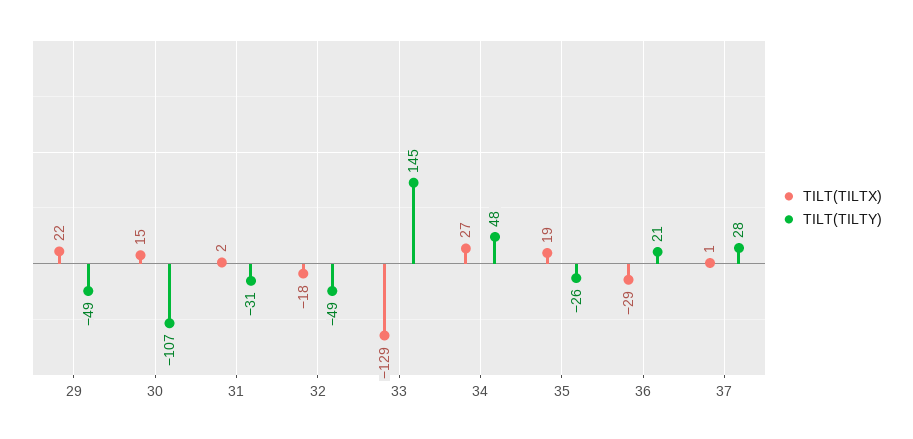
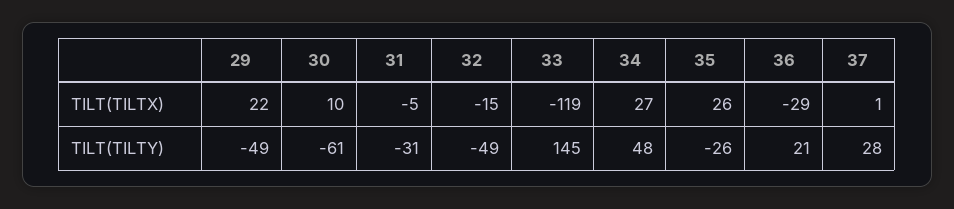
TILT(TILTX), 30: 15 -> 10
TILT(TILTY), 30: -107 -> -61
TILT(TILTX), 31: 2 -> -5
TILT(TILTX), 32: -18 -> -15
TILT(TILTX), 33: -129 -> -119
TILT(TILTX), 35: 19 -> 26

